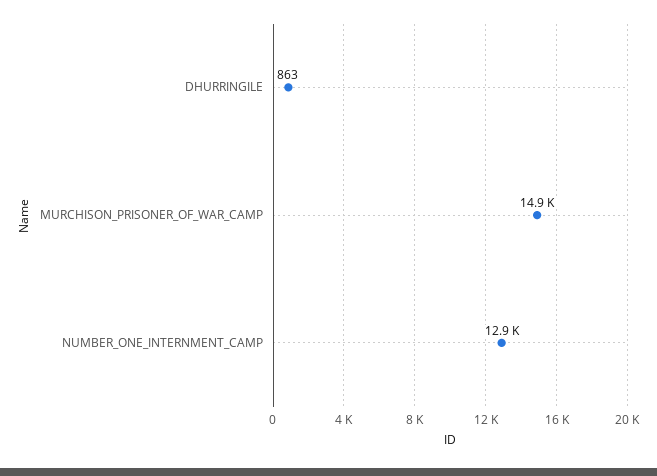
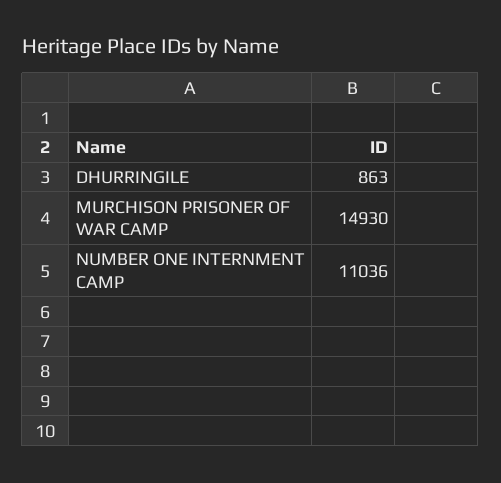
NUMBER_ONE_INTERNMENT_CAMP: 12900 -> 11036

